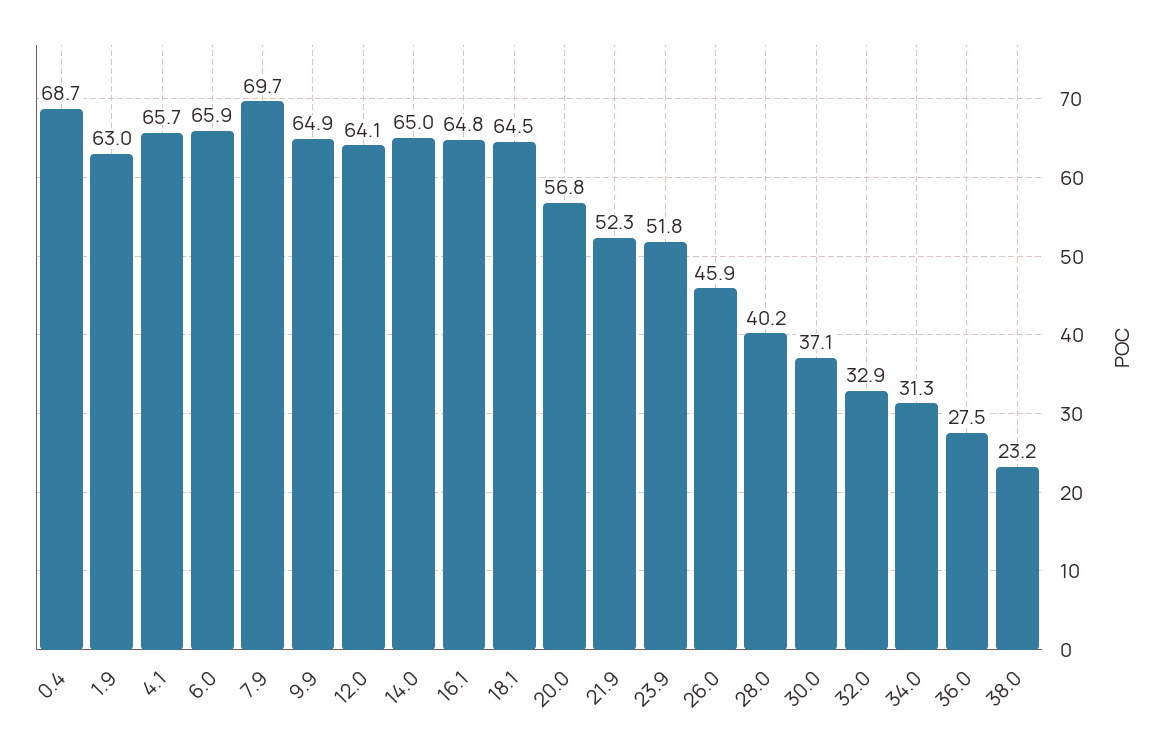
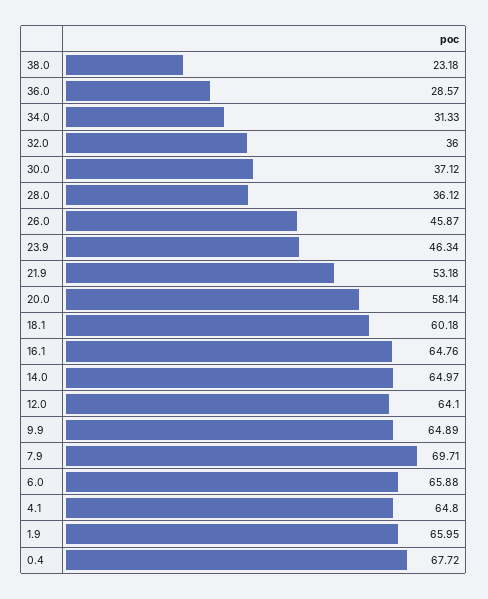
0.4: 68.7 -> 67.72
1.9: 63 -> 65.95
4.1: 65.7 -> 64.8
18.1: 64.5 -> 60.18
20.0: 56.8 -> 58.14
21.9: 52.3 -> 53.18
23.9: 51.8 -> 46.34
28.0: 40.2 -> 36.12
32.0: 32.9 -> 36
36.0: 27.5 -> 28.57

